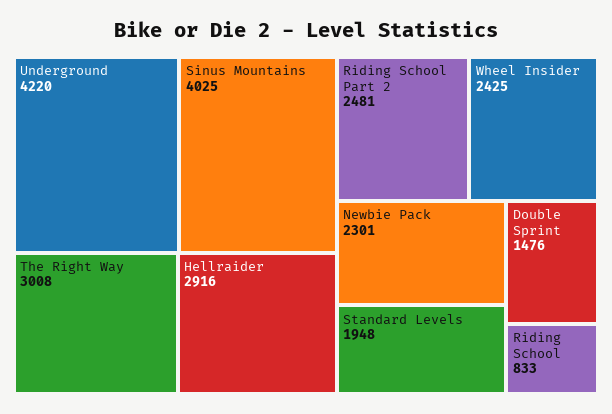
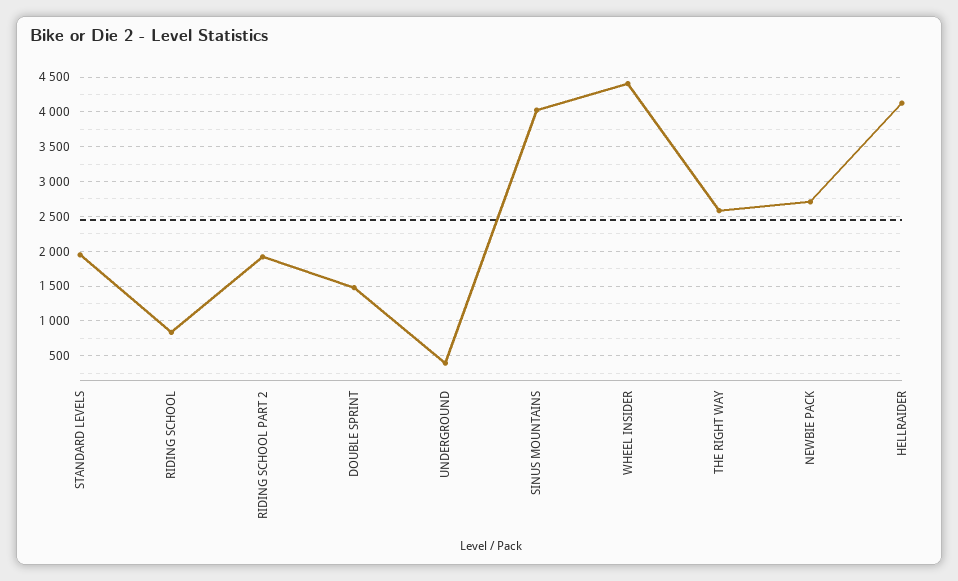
Underground: 4220 -> 400
The Right Way: 3008 -> 2600
Hellraider: 2916 -> 4100
Riding School Part 2: 2481 -> 1900
Wheel Insider: 2425 -> 4400
Newbie Pack: 2301 -> 2700

